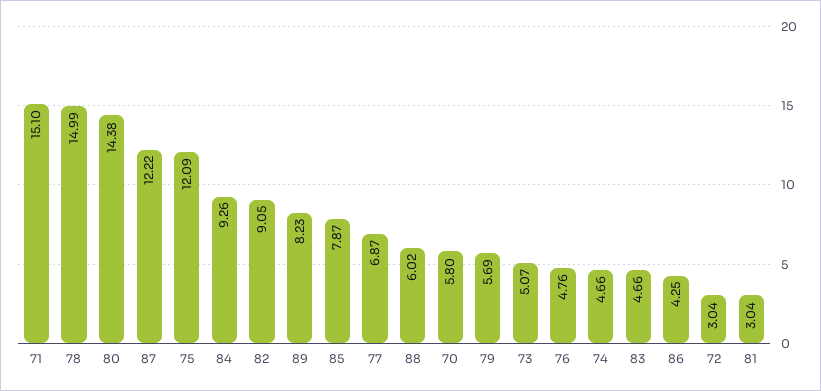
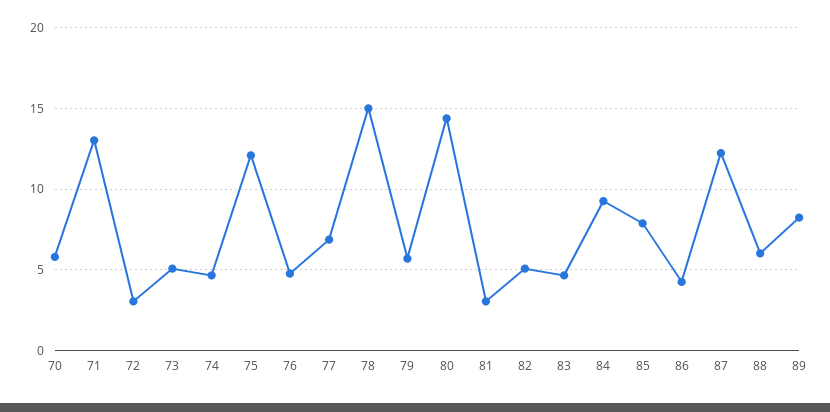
71: 15.1 -> 13
82: 9.05 -> 5

